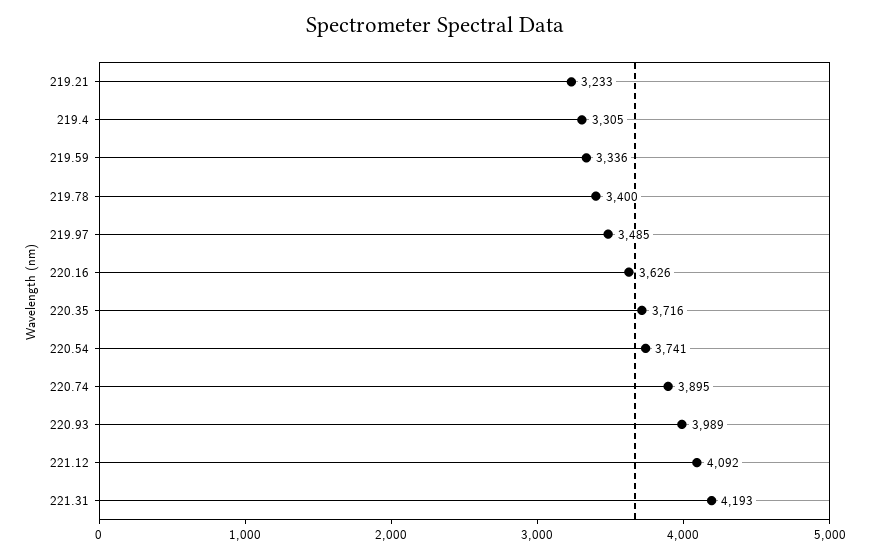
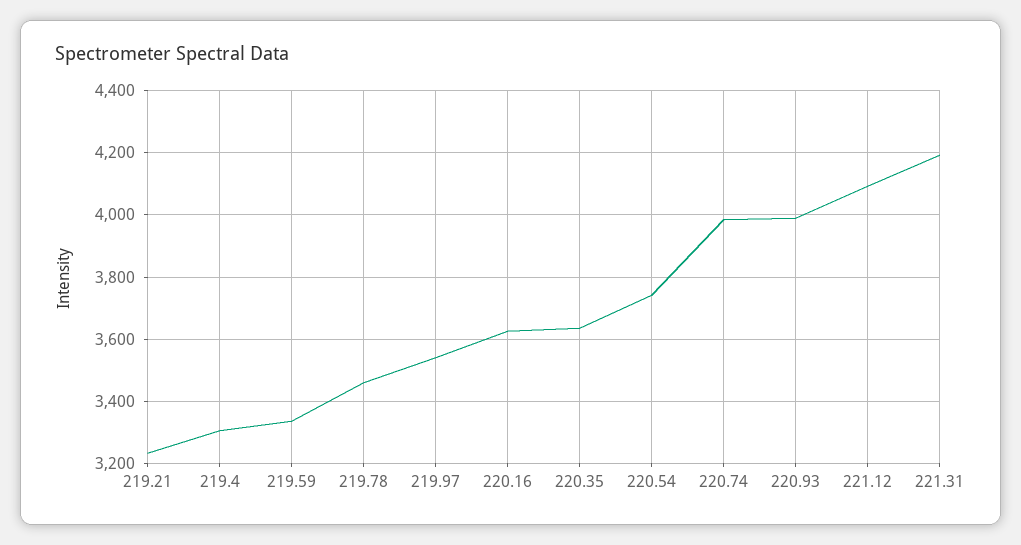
219.78: 3400 -> 3460
219.97: 3485 -> 3540
220.35: 3716 -> 3640
220.74: 3895 -> 3980

